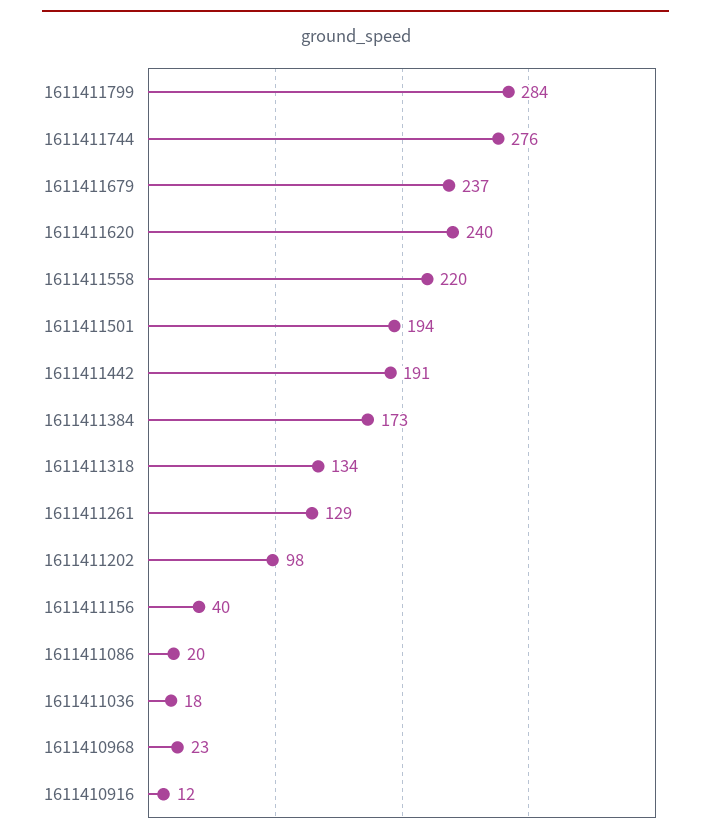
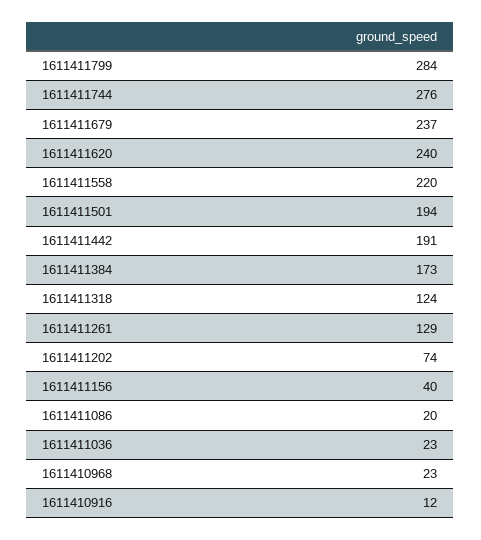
1611411318: 134 -> 124
1611411202: 98 -> 74
1611411036: 18 -> 23

